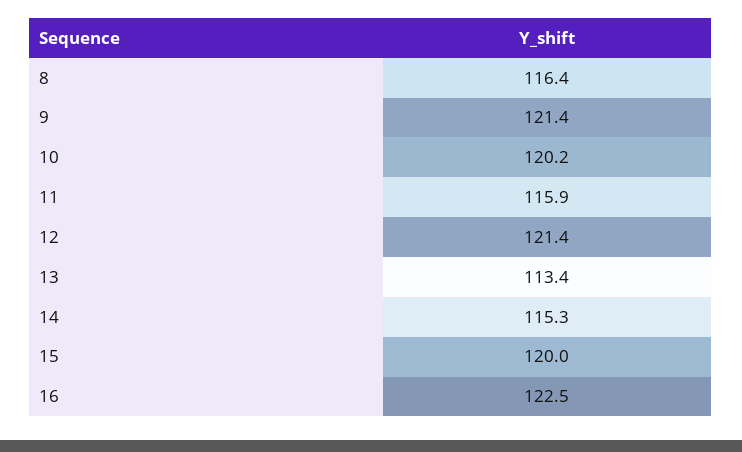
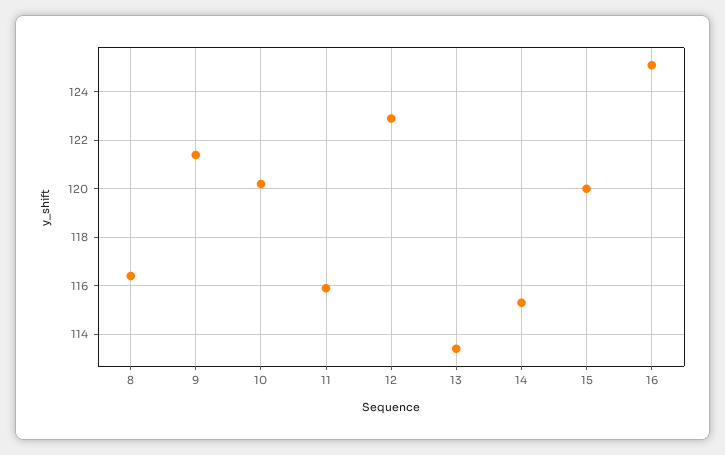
12: 121.4 -> 123
16: 122.5 -> 125

